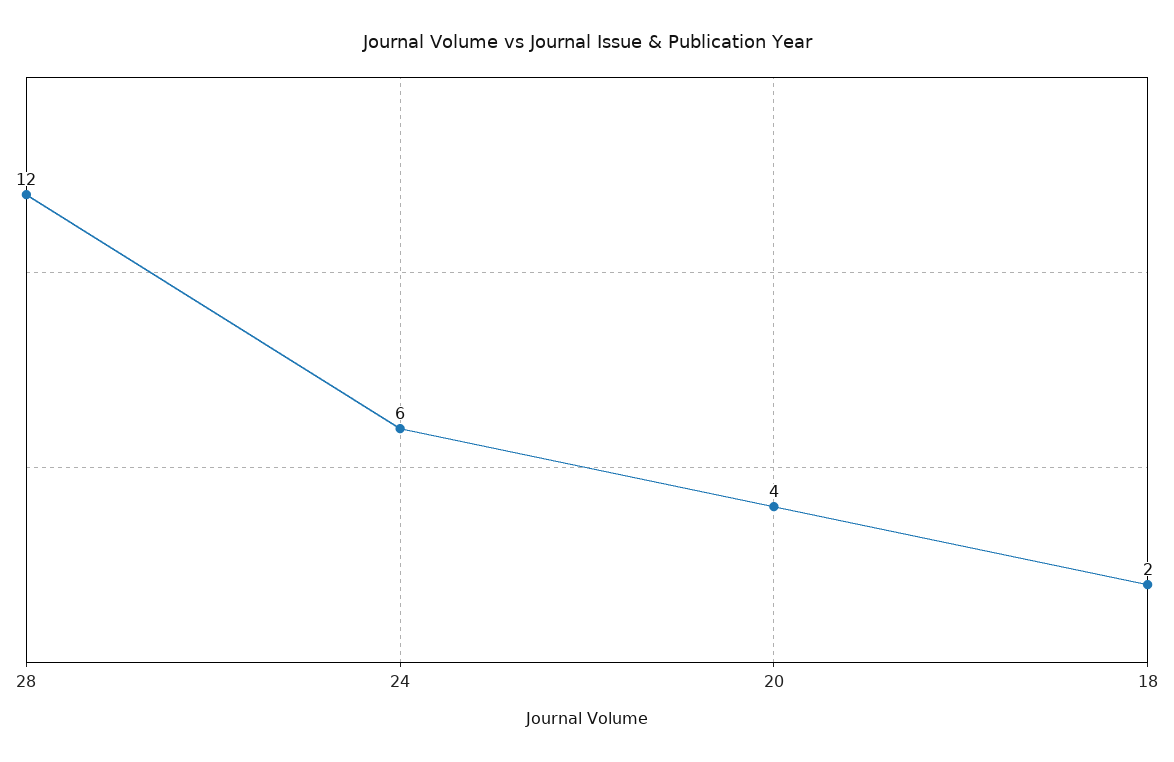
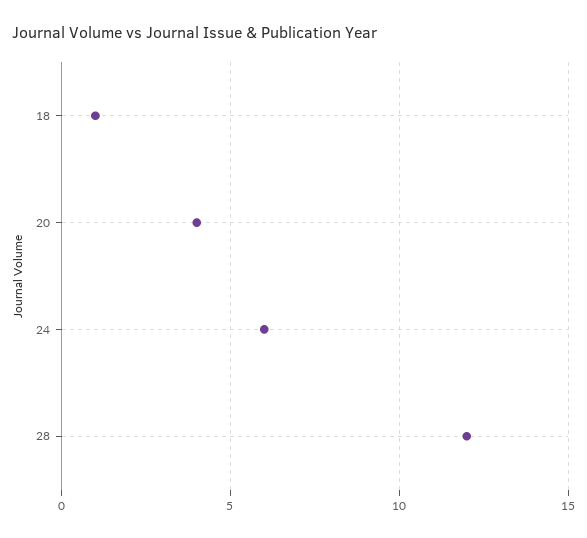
18: 2 -> 1

